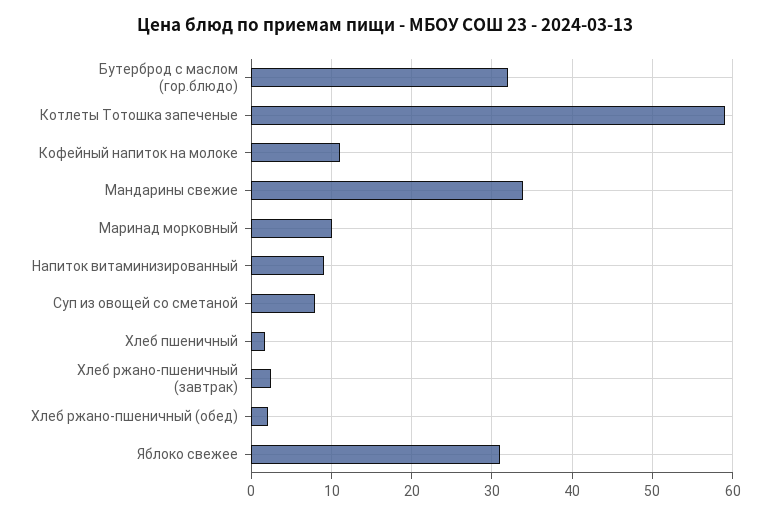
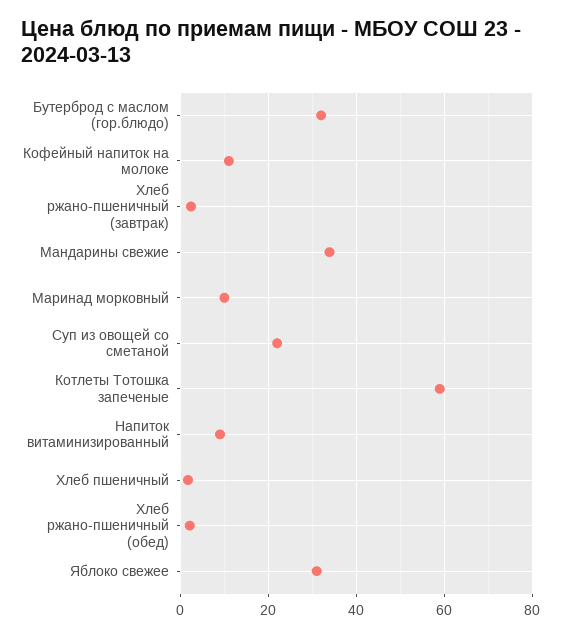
Суп из овощей со сметаной: 8 -> 22

